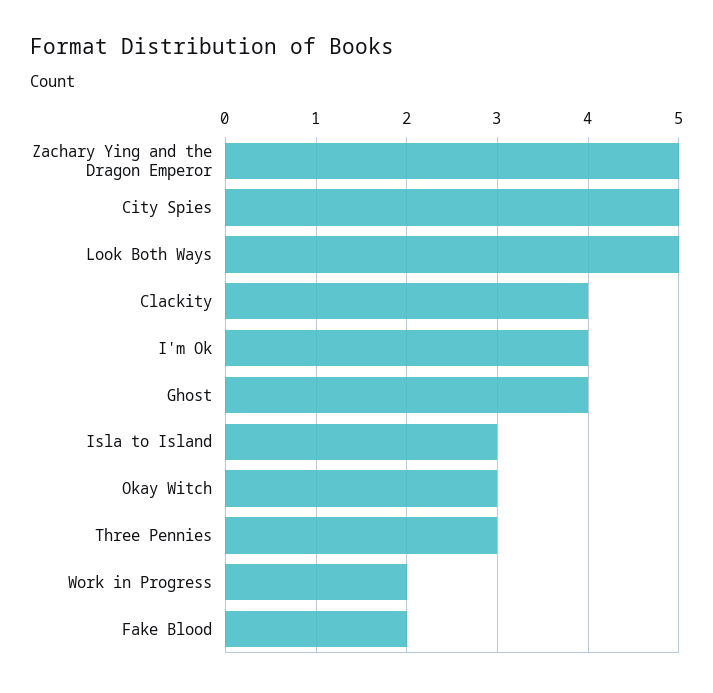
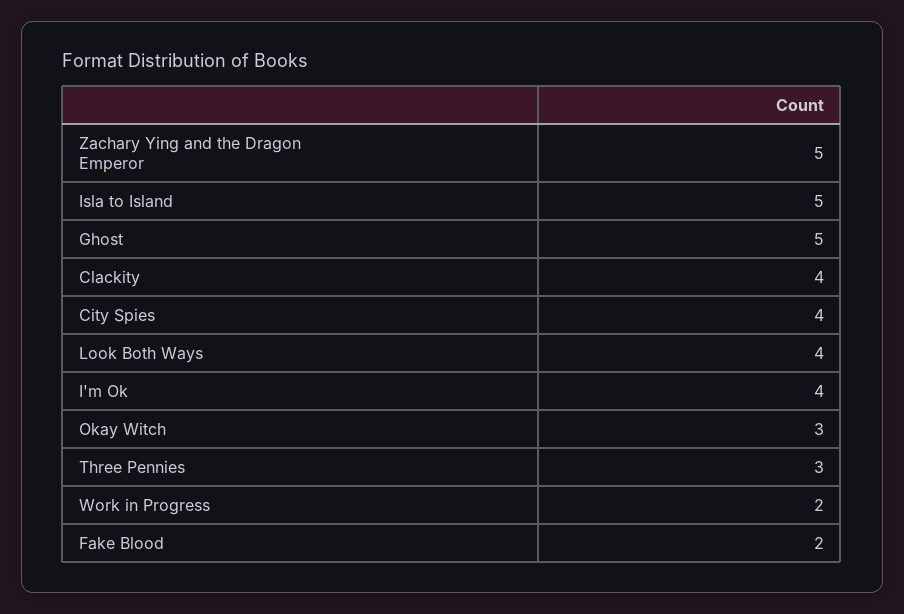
City Spies: 5 -> 4
Look Both Ways: 5 -> 4
Ghost: 4 -> 5
Isla to Island: 3 -> 5

